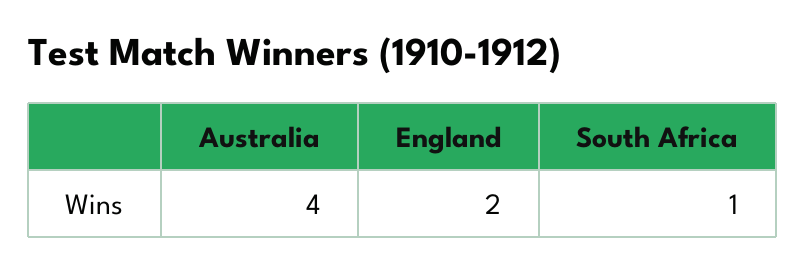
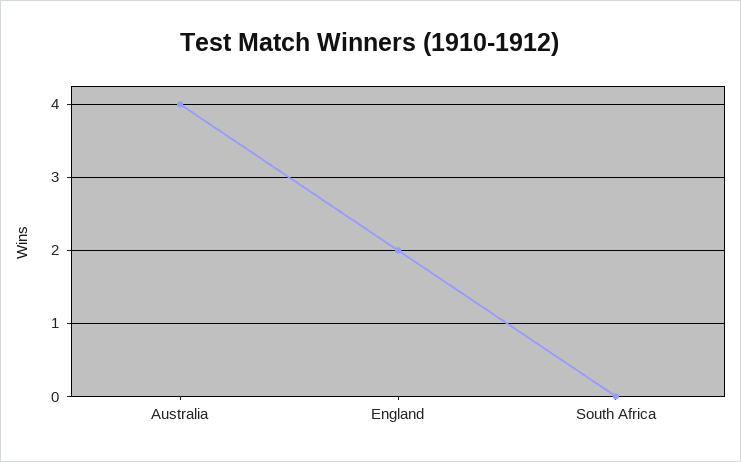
South Africa: 1 -> 0

